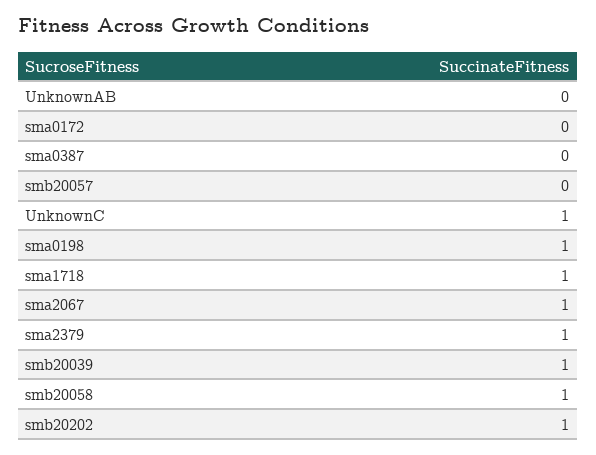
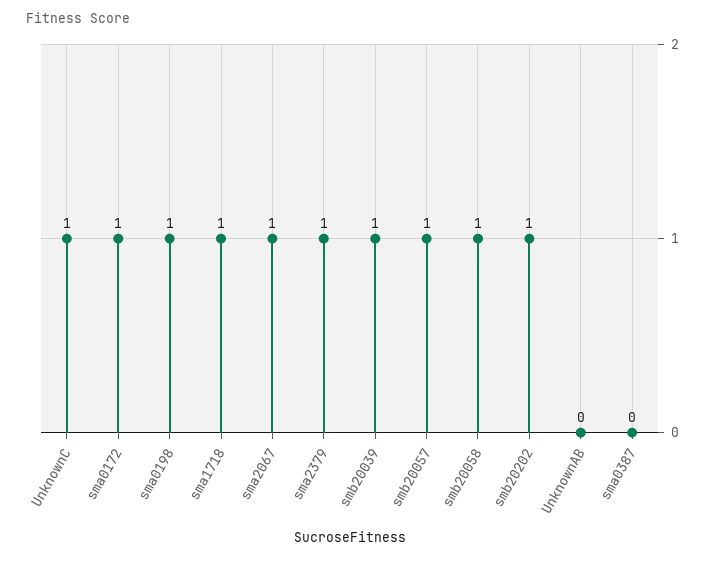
sma0172: 0 -> 1
smb20057: 0 -> 1

